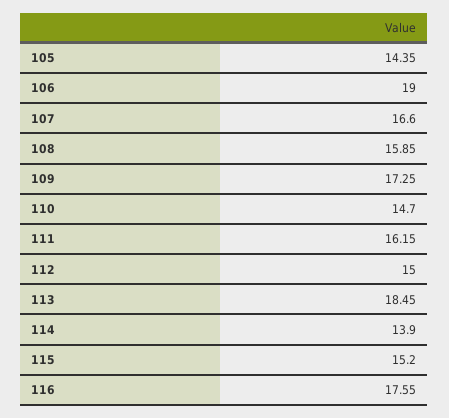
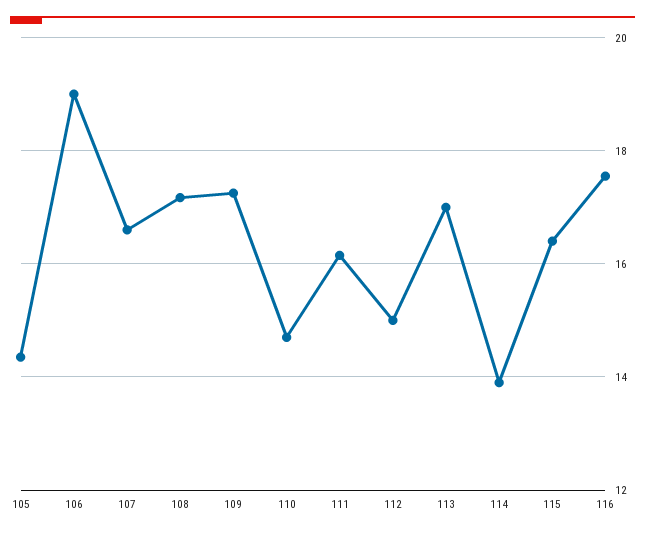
108: 15.85 -> 17.2
113: 18.45 -> 17
115: 15.2 -> 16.4

